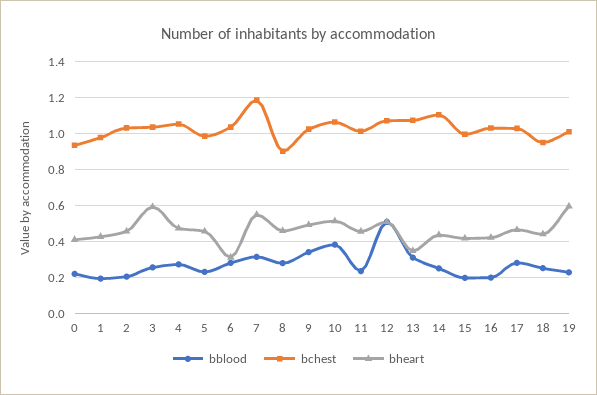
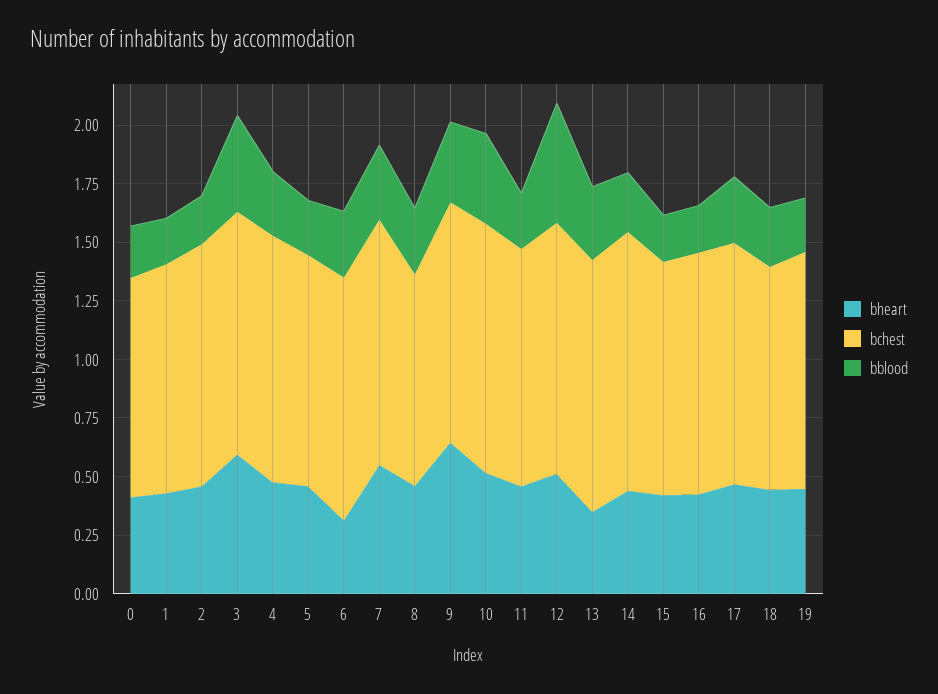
bblood, 3: 0.25 -> 0.4
bchest, 7: 1.2 -> 1.05
bheart, 9: 0.5 -> 0.65
bheart, 19: 0.6 -> 0.45

